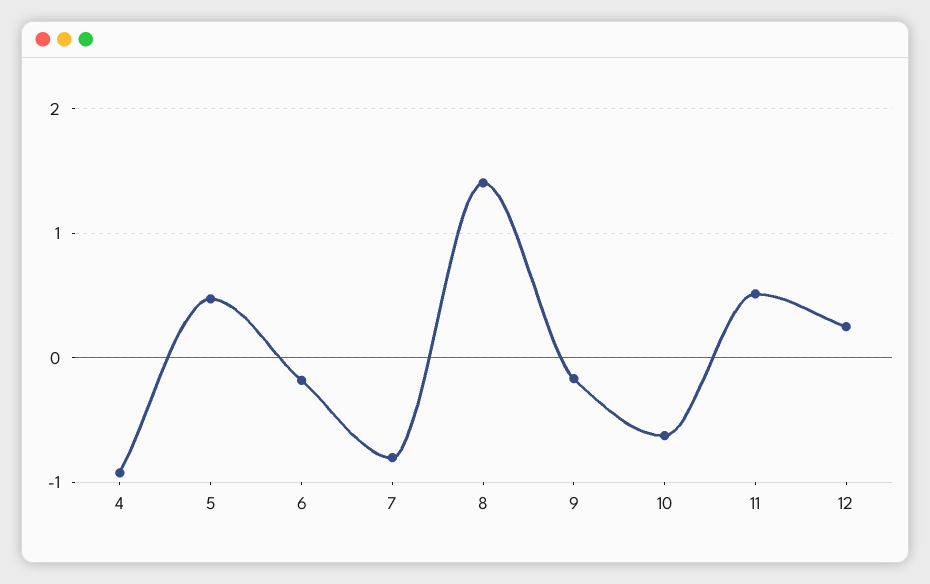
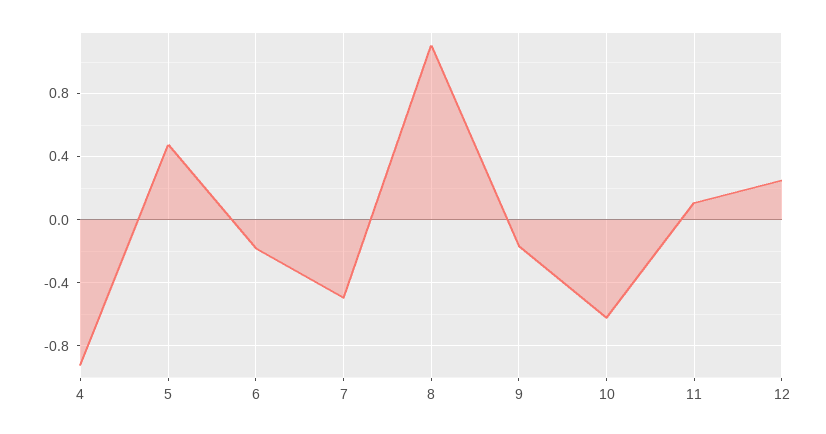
7: -0.8 -> -0.5
8: 1.4 -> 1.1
11: 0.5 -> 0.1

